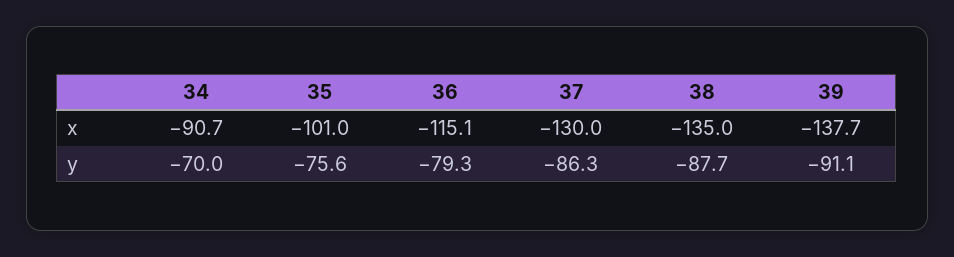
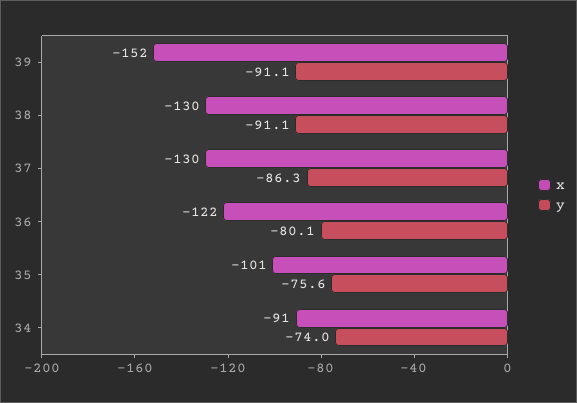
x, 36: -115.1 -> -122
x, 38: -135 -> -130
x, 39: -137.7 -> -152
y, 34: -70 -> -74
y, 36: -79.3 -> -80.1
y, 38: -87.7 -> -91.1

